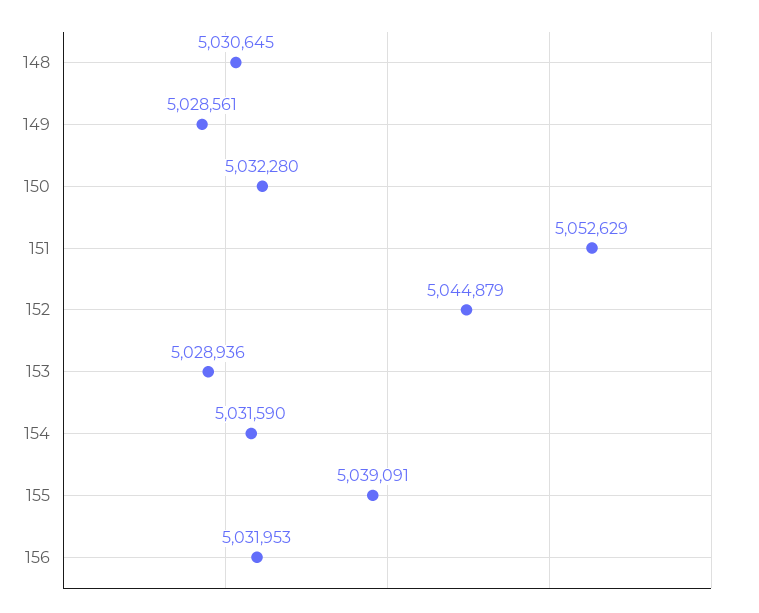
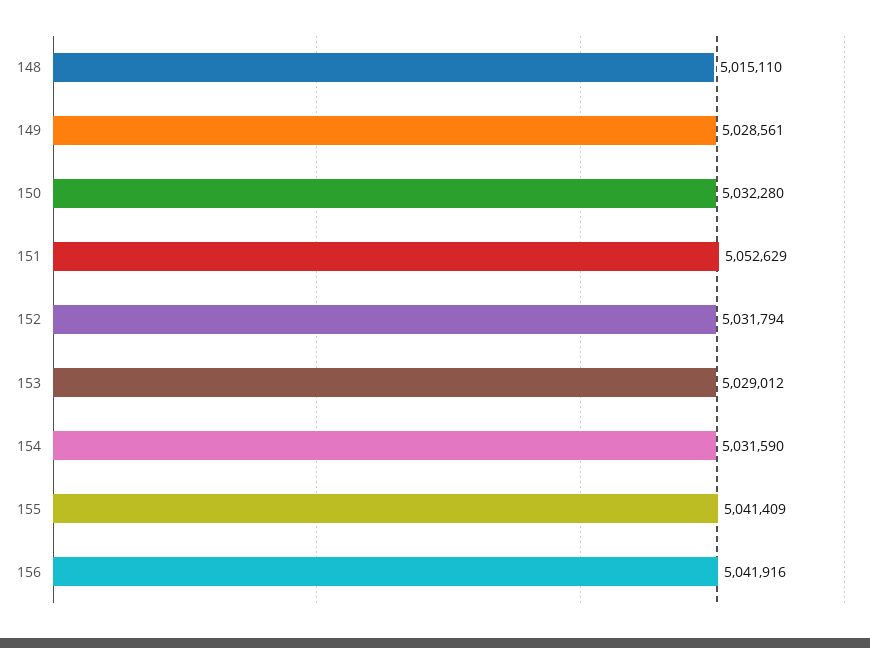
148: 5030645 -> 5015110
152: 5044879 -> 5031794
153: 5028936 -> 5029012
155: 5039091 -> 5041409
156: 5031953 -> 5041916

